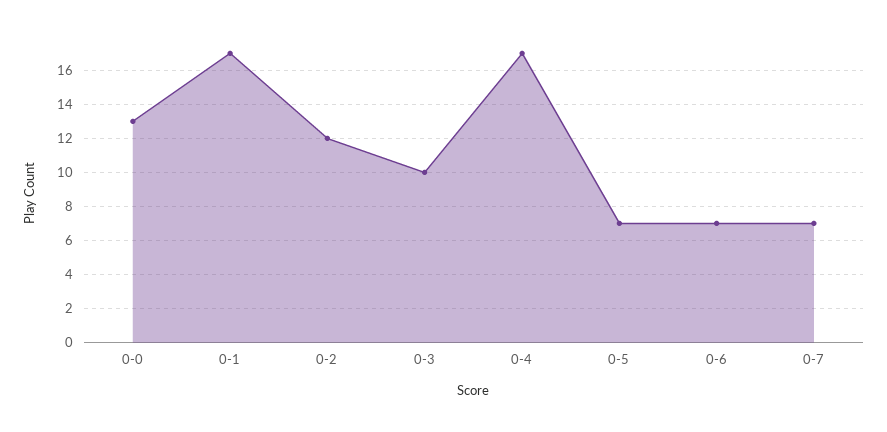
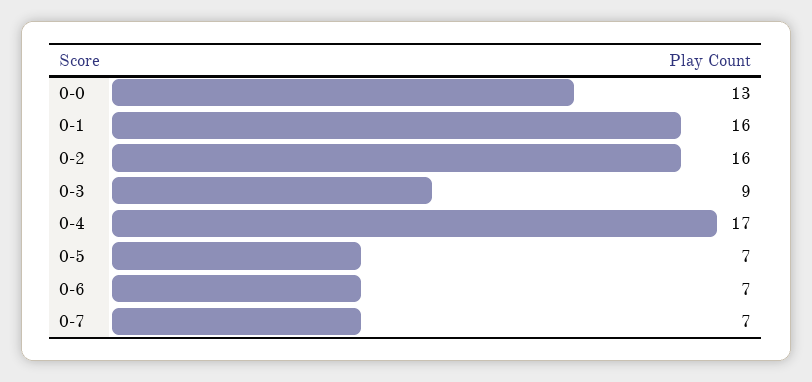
0-1: 17 -> 16
0-2: 12 -> 16
0-3: 10 -> 9

